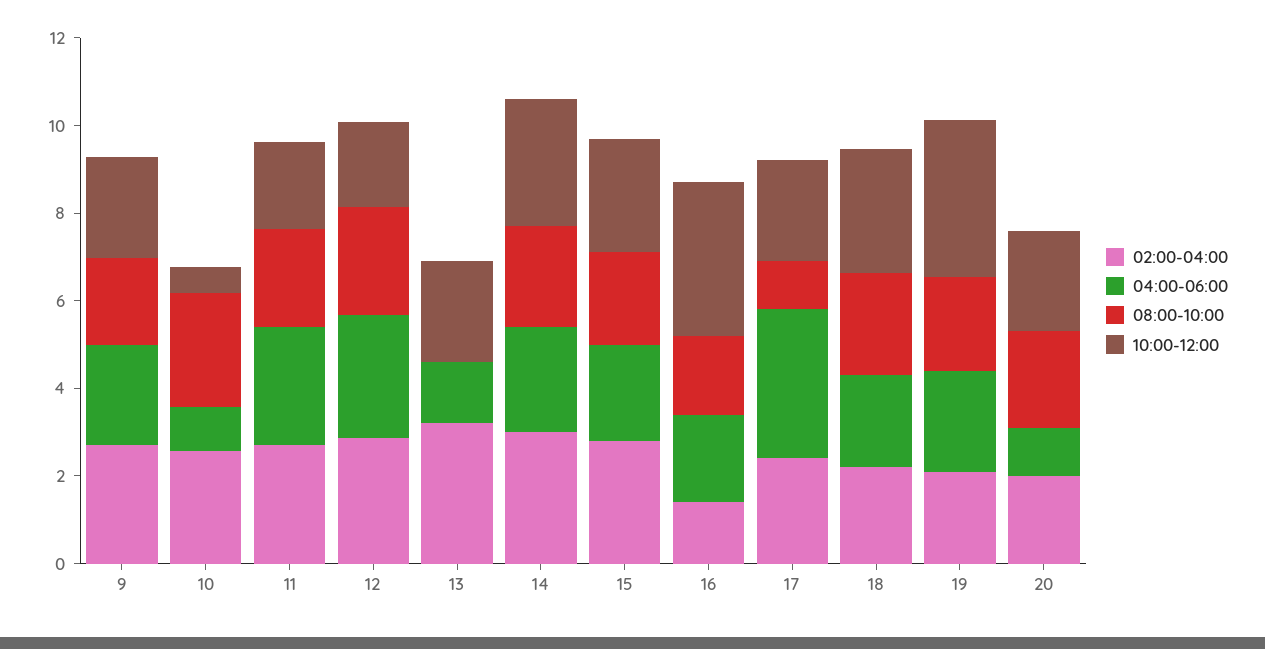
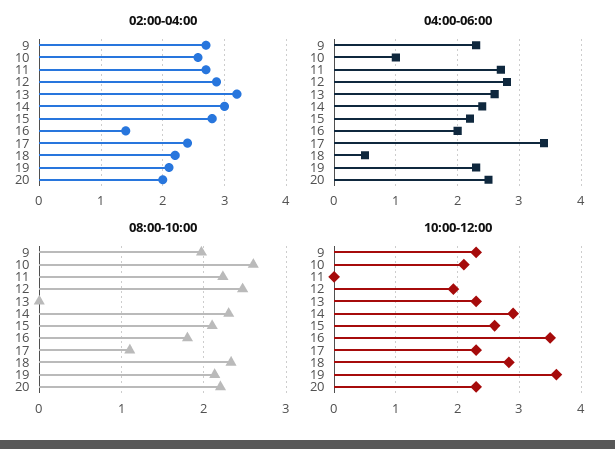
10:00-12:00, 10: 0.5 -> 2.1
10:00-12:00, 11: 2 -> 0
04:00-06:00, 13: 1.5 -> 2.6
04:00-06:00, 18: 2 -> 0.5
04:00-06:00, 20: 1 -> 2.5

